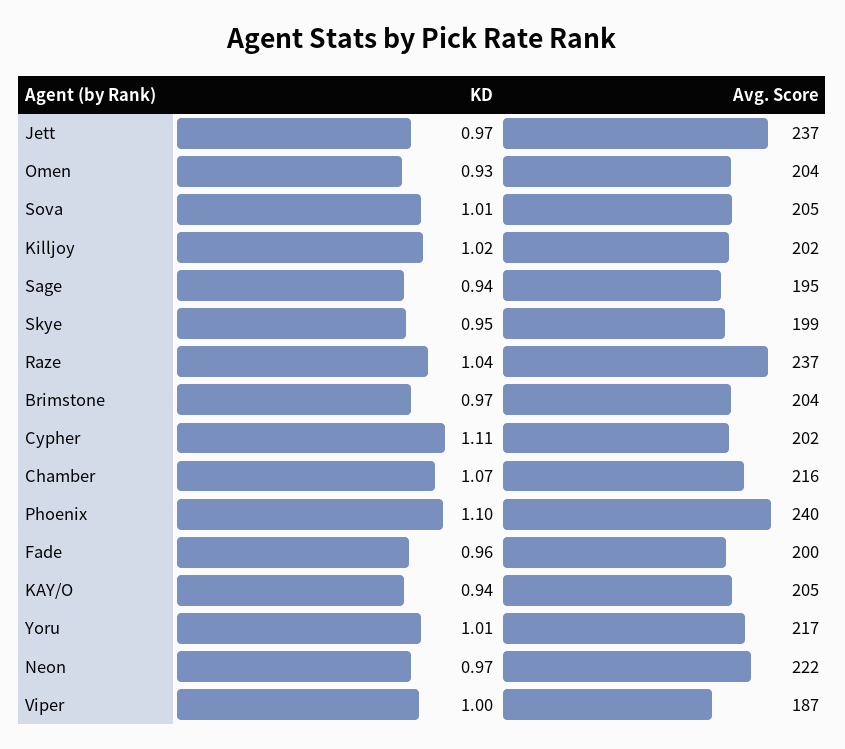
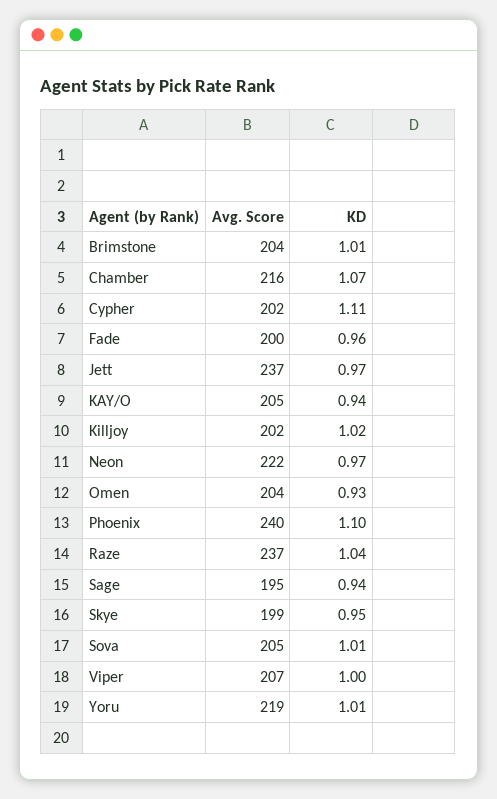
KD, Brimstone: 0.97 -> 1.01
Avg. Score, Yoru: 217 -> 219
Avg. Score, Viper: 187 -> 207

